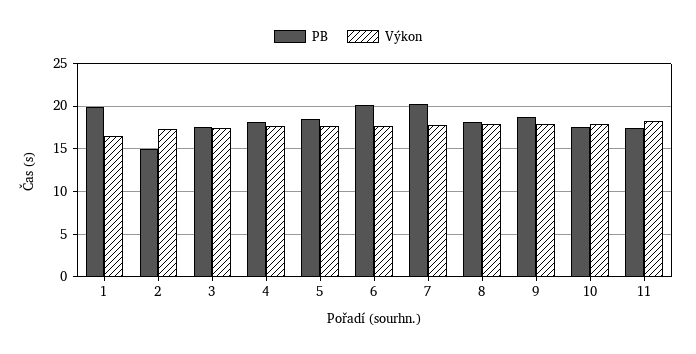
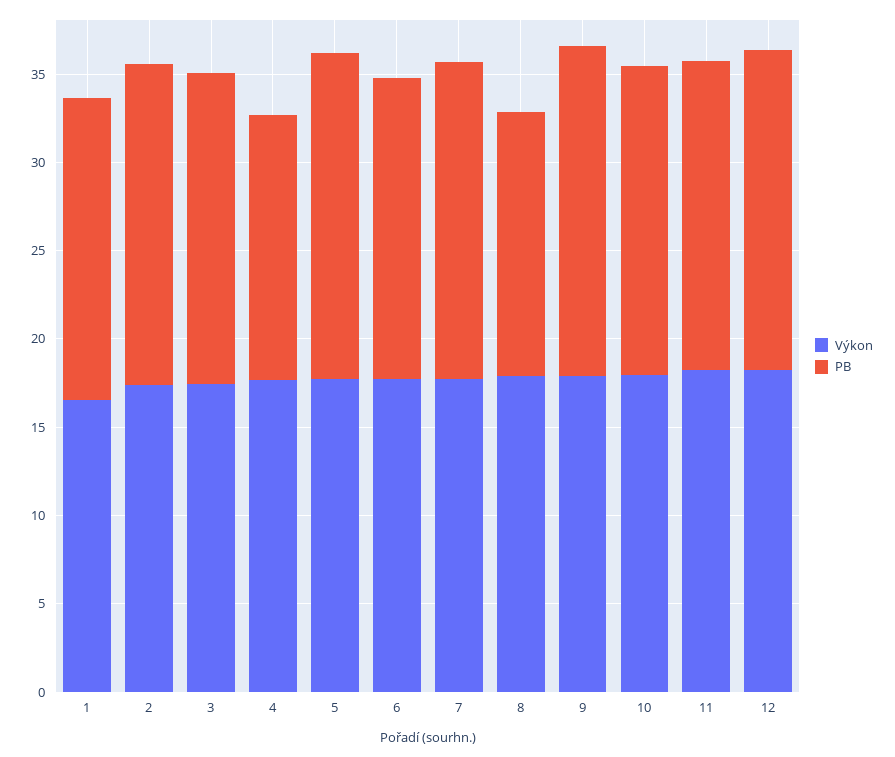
PB, 1: 20 -> 17
PB, 2: 15 -> 18
PB, 4: 18 -> 15
PB, 6: 20 -> 17
PB, 7: 20 -> 18
PB, 8: 18 -> 15
Výkon, 12: none -> 18
PB, 12: none -> 18

